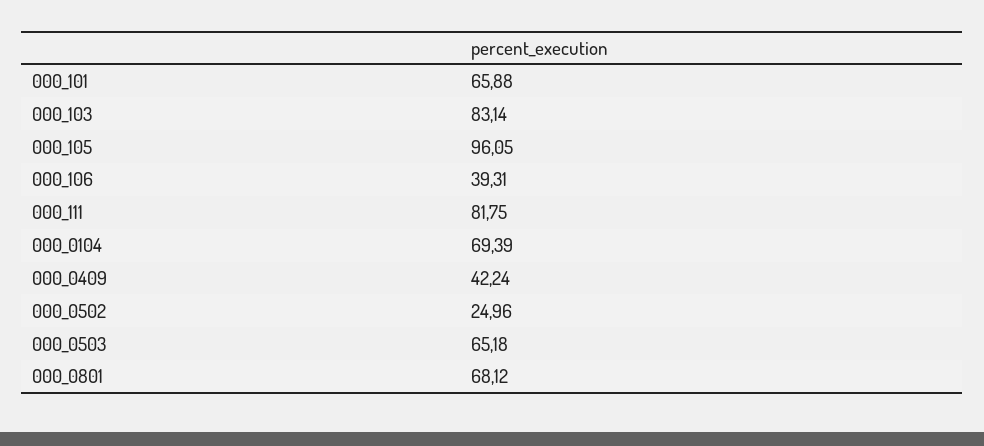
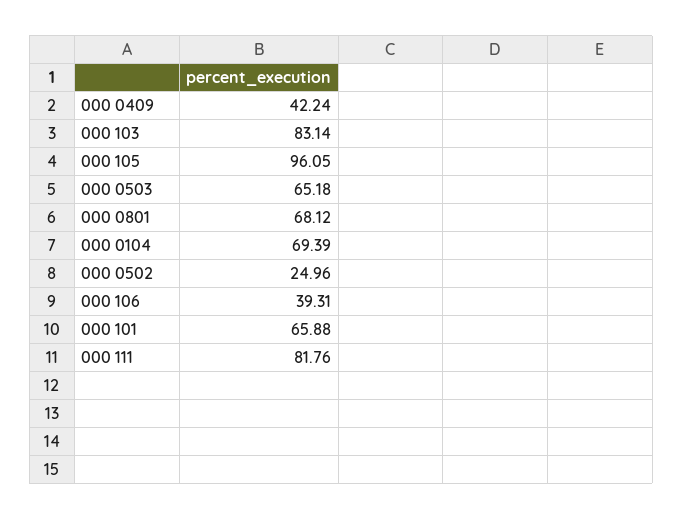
000_111: 81.75 -> 81.76

